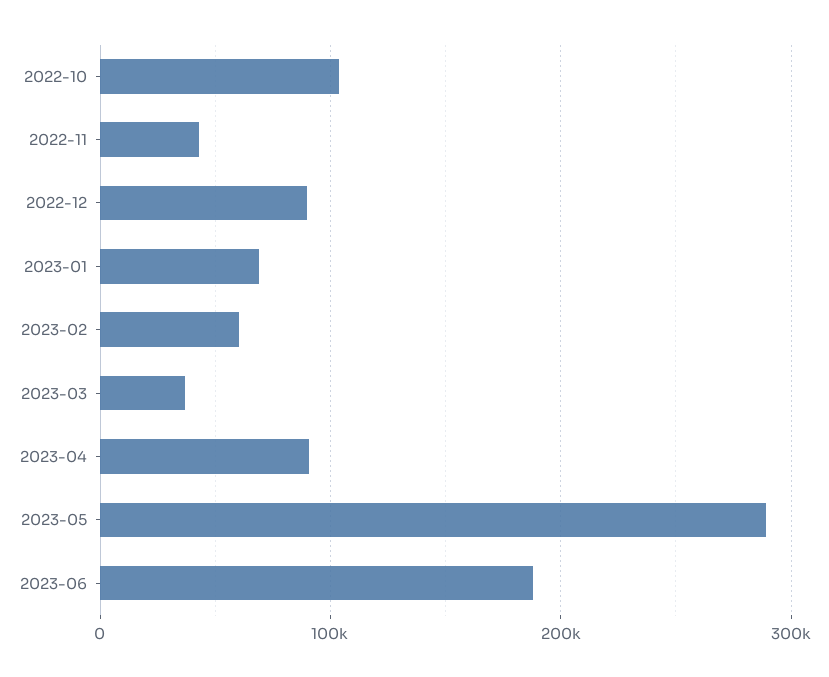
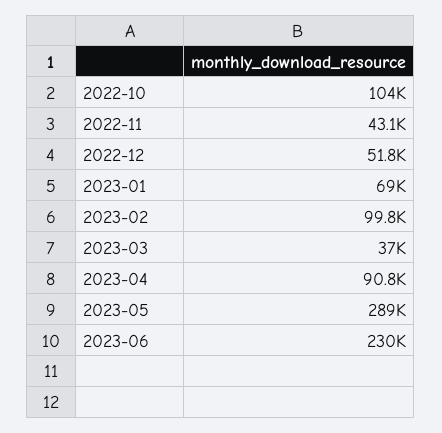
2022-12: 90000 -> 51800
2023-02: 60000 -> 99800
2023-06: 190000 -> 230000

